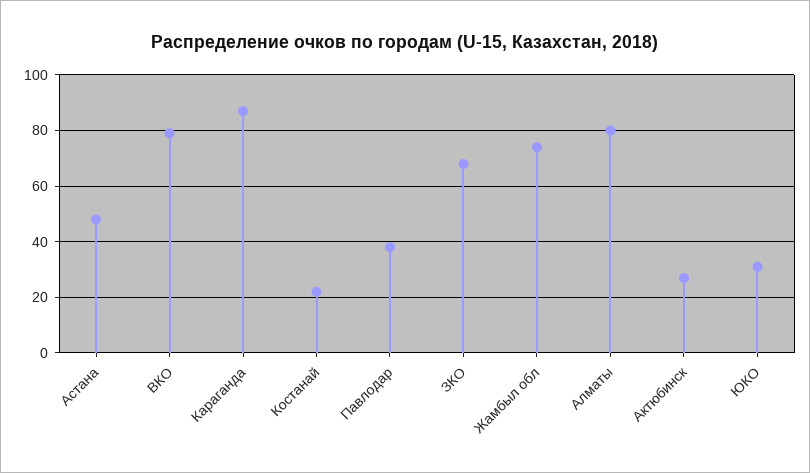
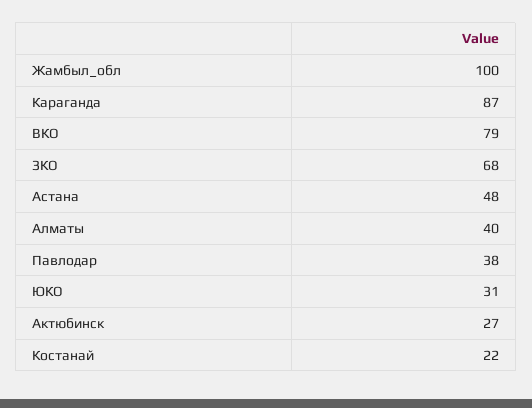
Жамбыл обл: 75 -> 100
Алматы: 80 -> 40

